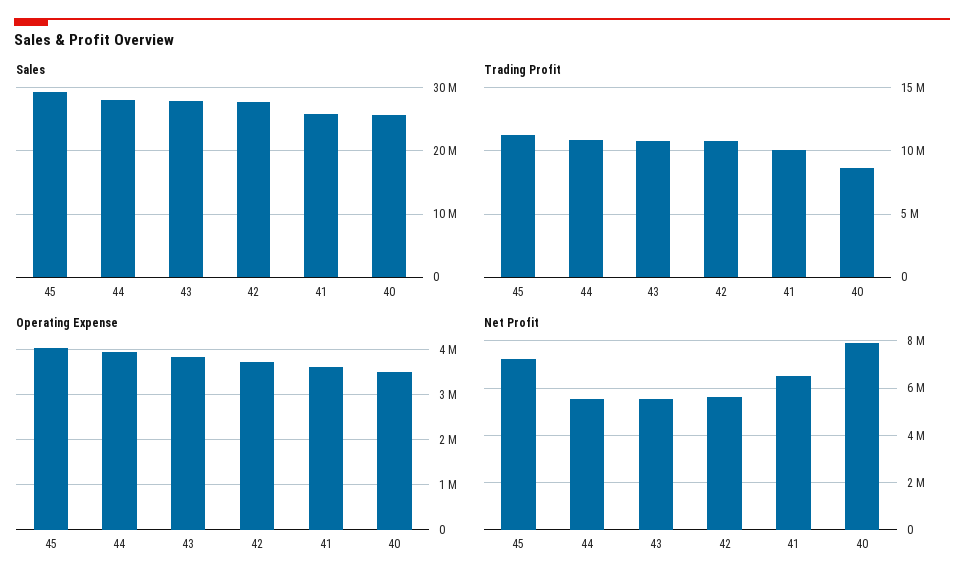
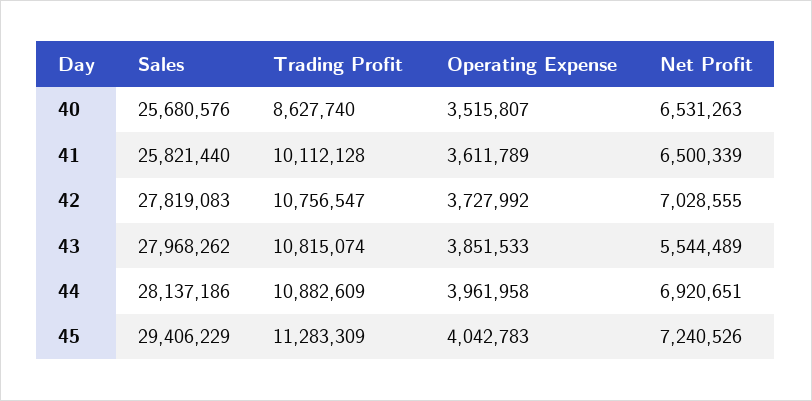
Net Profit, 44: 5500000 -> 6920651
Net Profit, 42: 5500000 -> 7028555
Net Profit, 40: 8000000 -> 6531263

